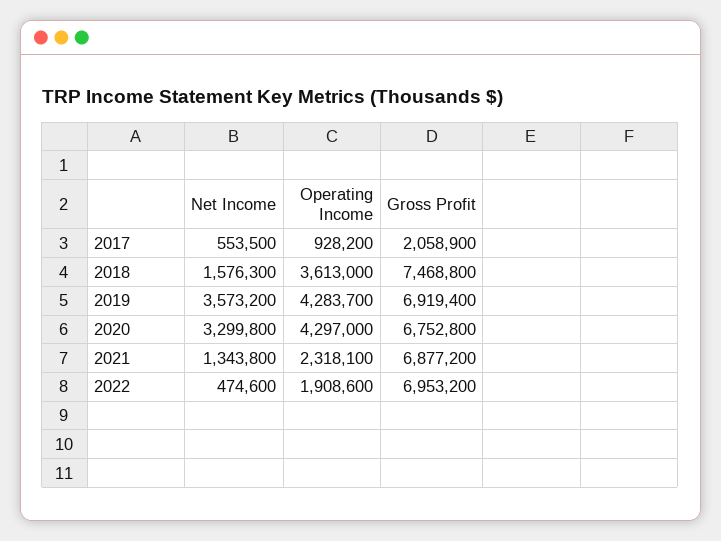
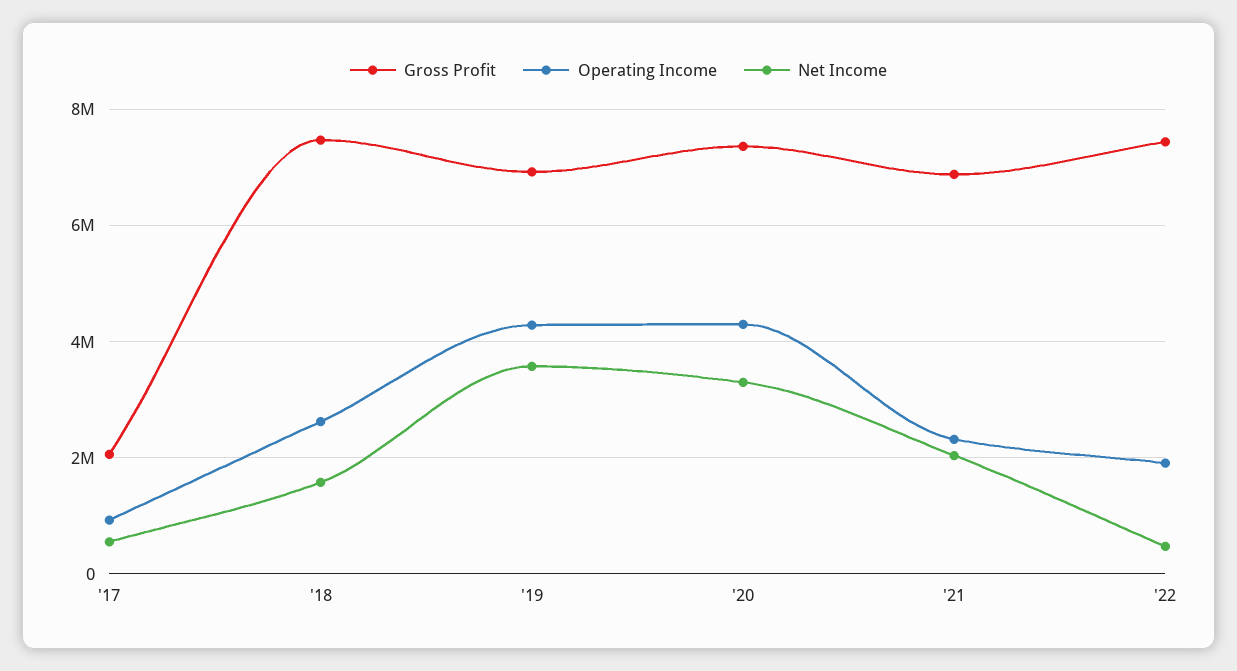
Operating Income, 2018: 3613000 -> 2600000
Gross Profit, 2020: 6752800 -> 7400000
Net Income, 2021: 1343800 -> 2000000
Gross Profit, 2022: 6953200 -> 7400000

